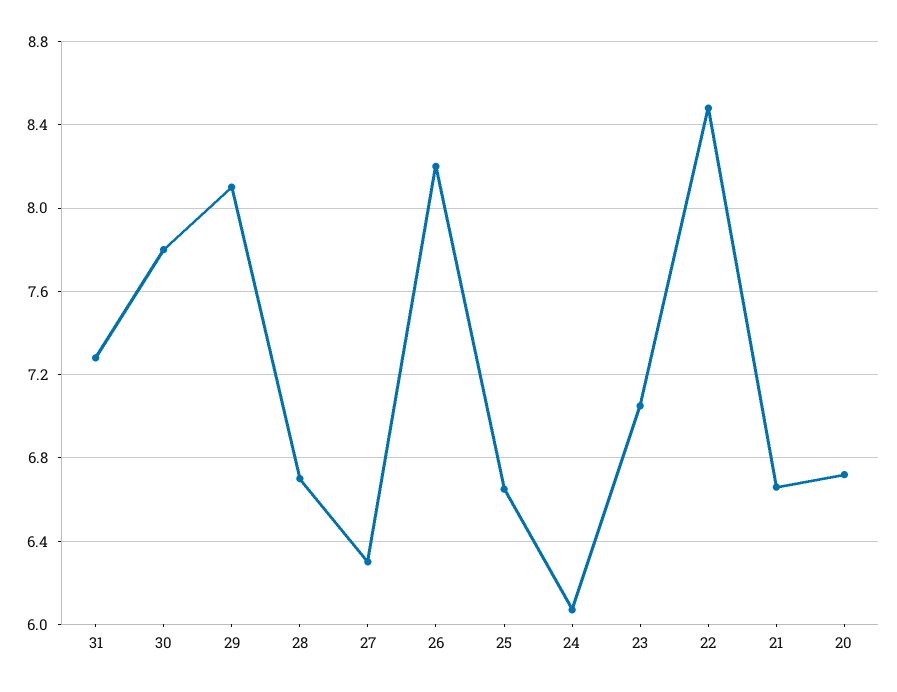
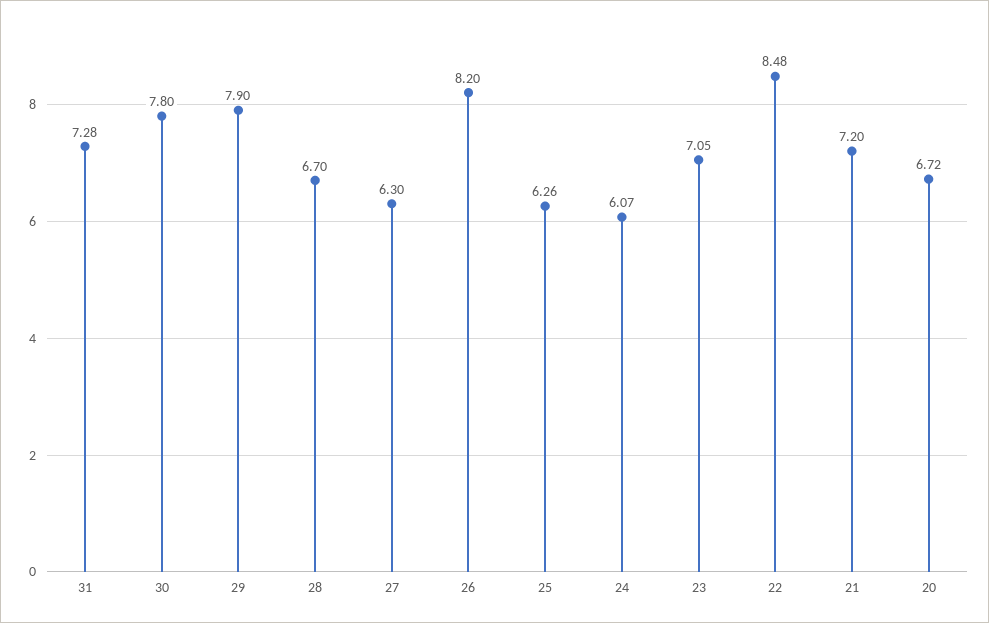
29: 8.1 -> 7.9
25: 6.65 -> 6.26
21: 6.65 -> 7.2

